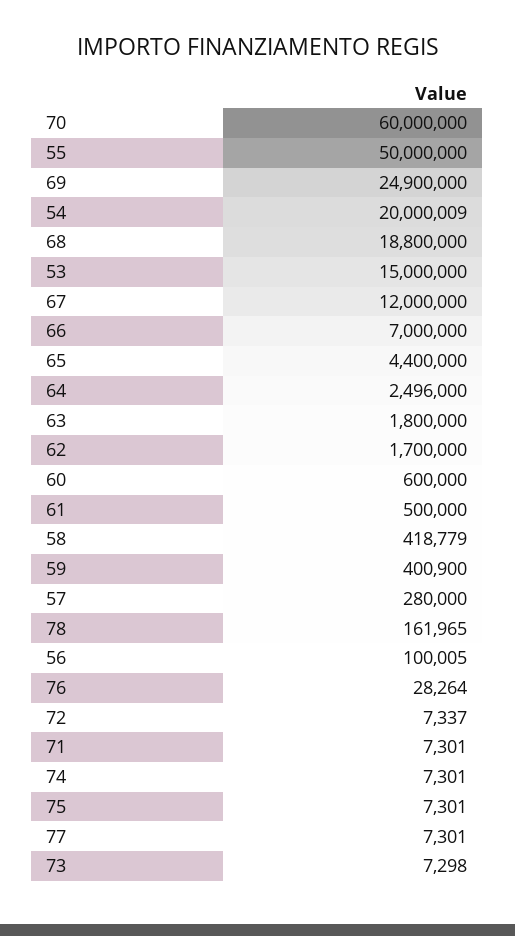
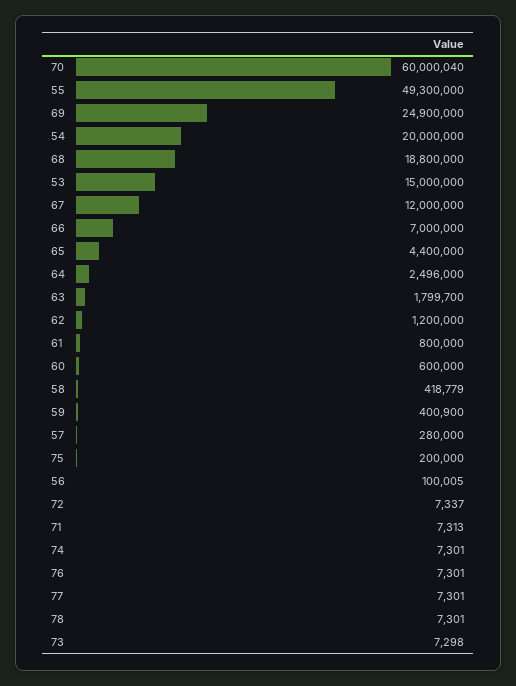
70: 60000000 -> 60000040
55: 50000000 -> 49300000
54: 20000009 -> 20000000
63: 1800000 -> 1799700
62: 1700000 -> 1200000
61: 500000 -> 800000
78: 161965 -> 7301
76: 28264 -> 7301
71: 7301 -> 7313
75: 7301 -> 200000

